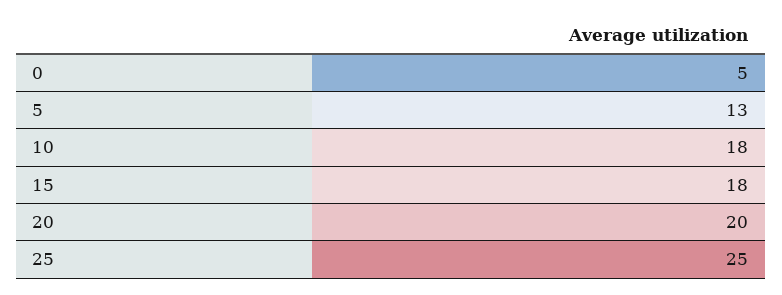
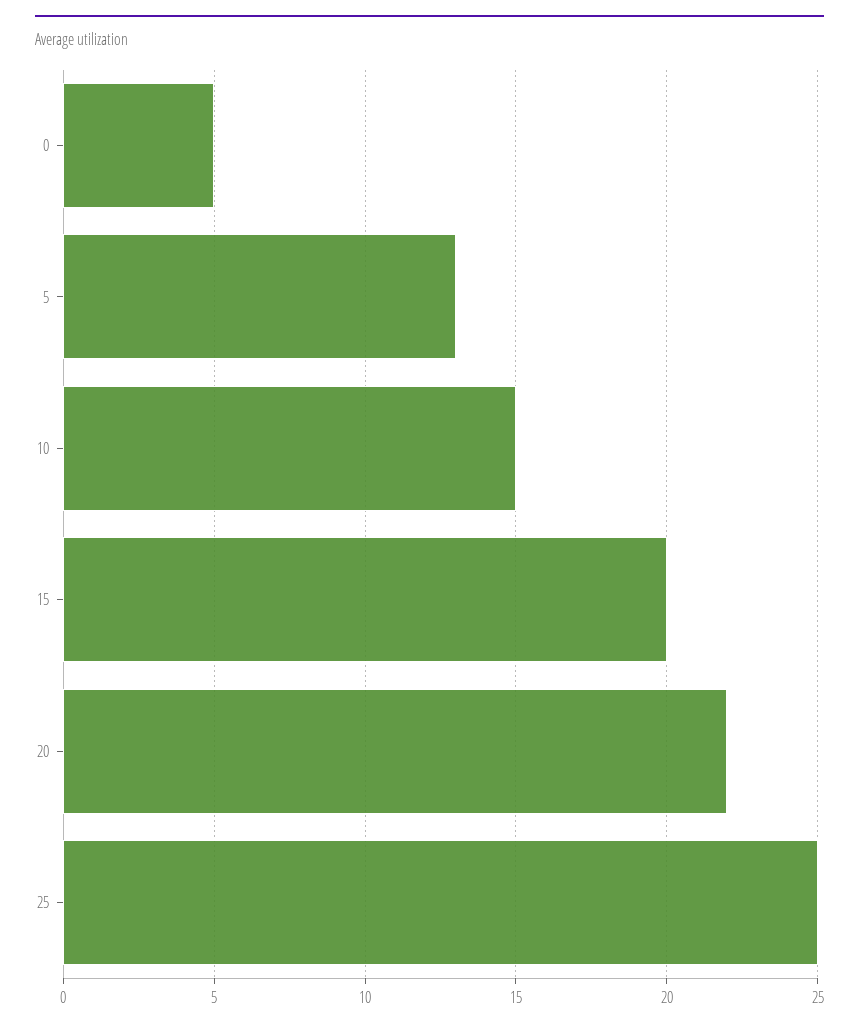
10: 18 -> 15
15: 18 -> 20
20: 20 -> 22

